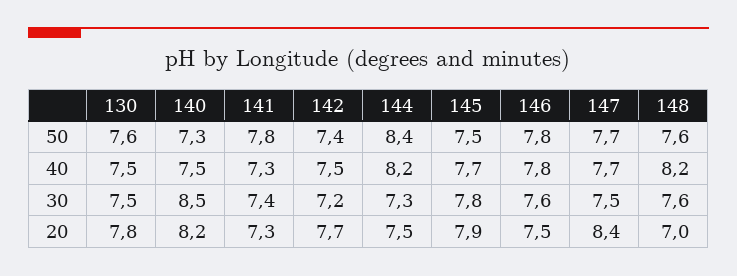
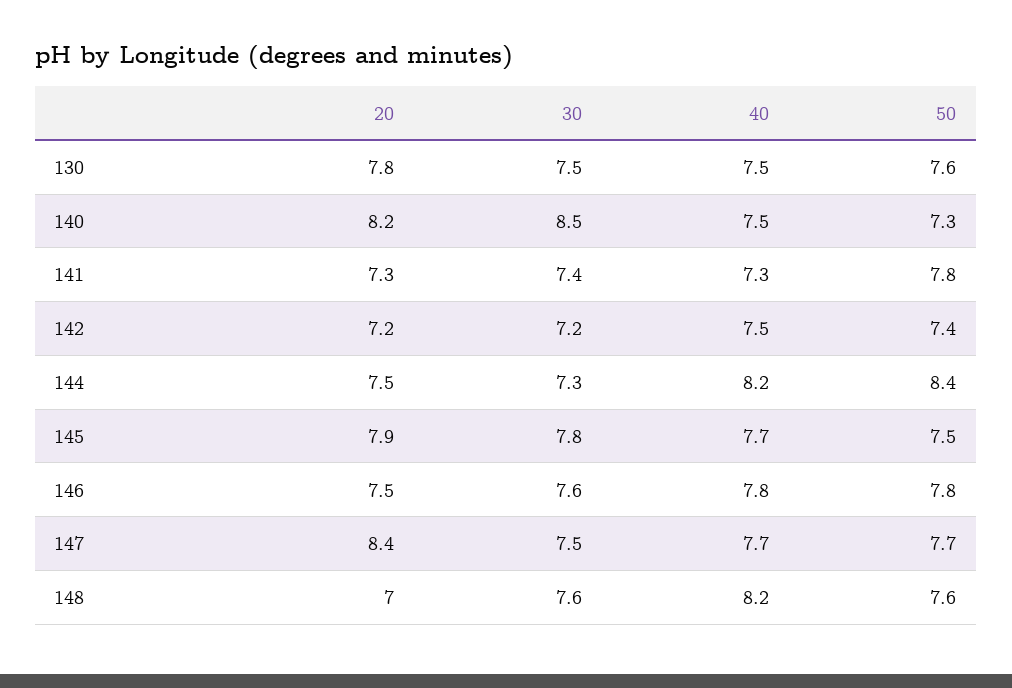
142, 20: 7.7 -> 7.2

